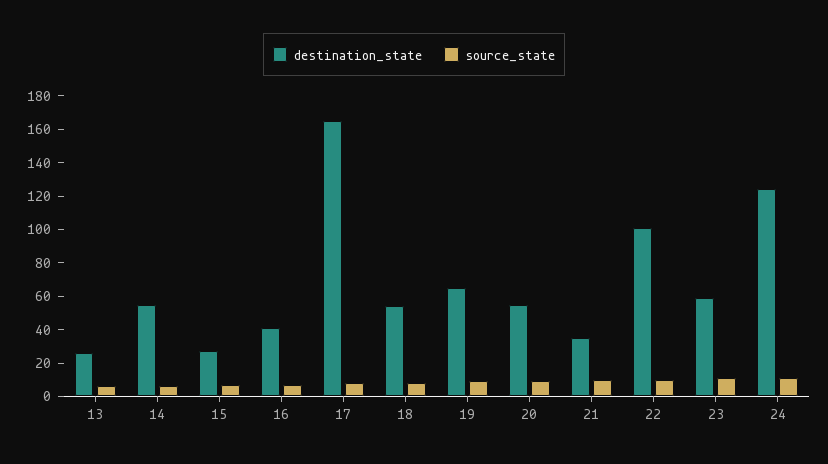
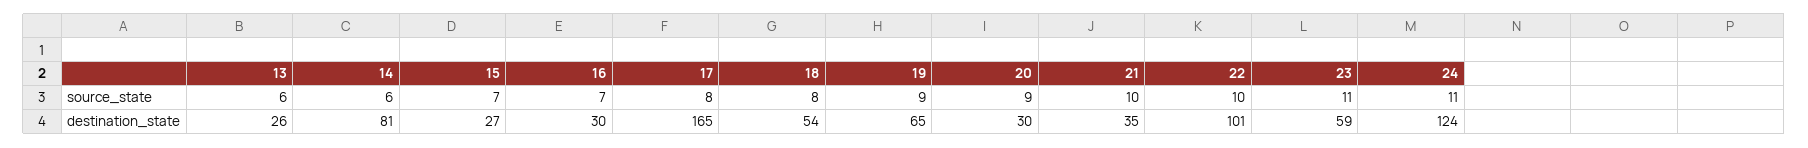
destination_state, 14: 55 -> 81
destination_state, 16: 40 -> 30
destination_state, 20: 55 -> 30

